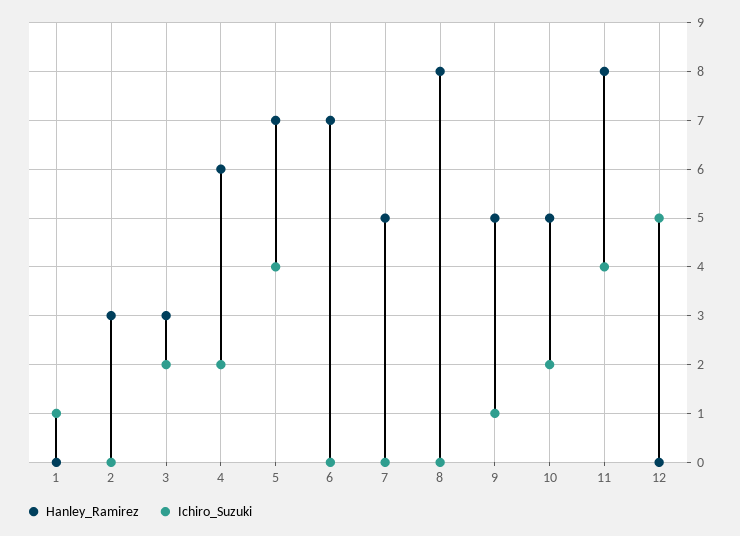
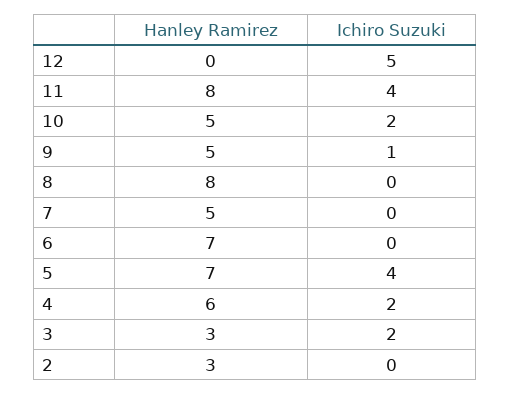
Hanley_Ramirez, 1: 0 -> none
Ichiro_Suzuki, 1: 1 -> none

